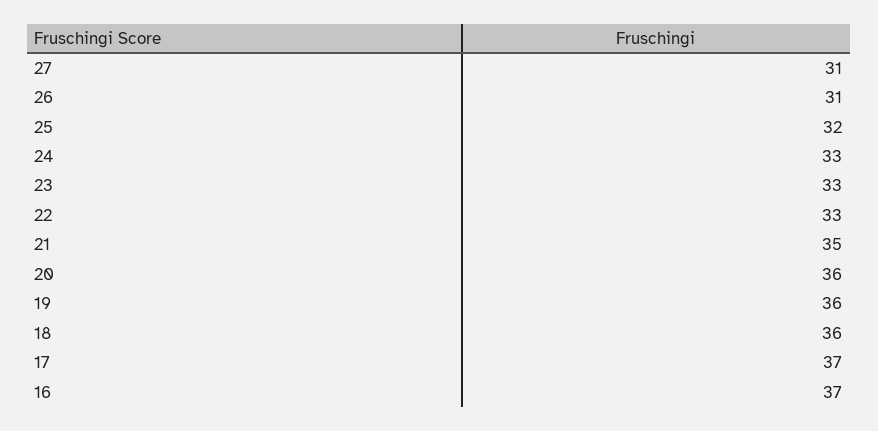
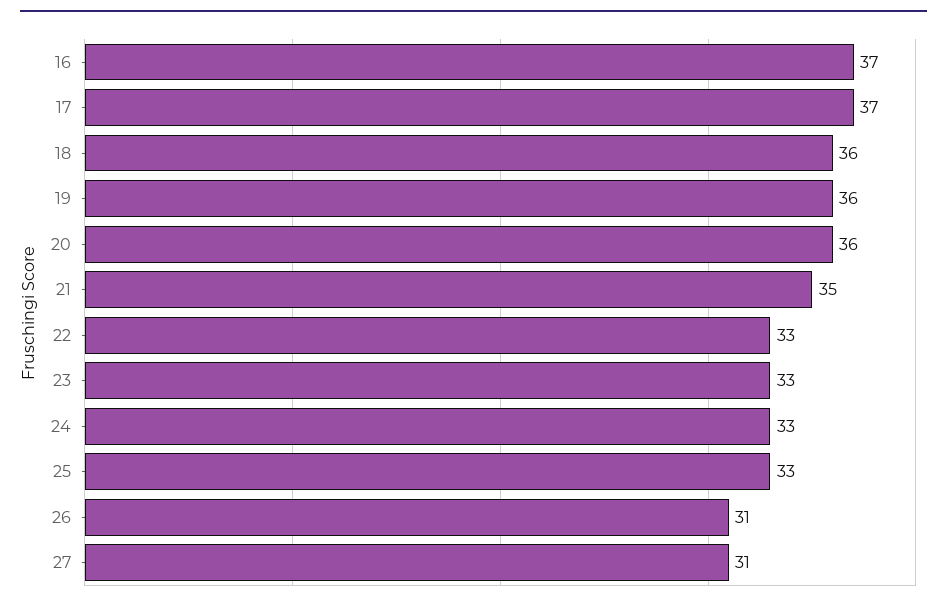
25: 32 -> 33

